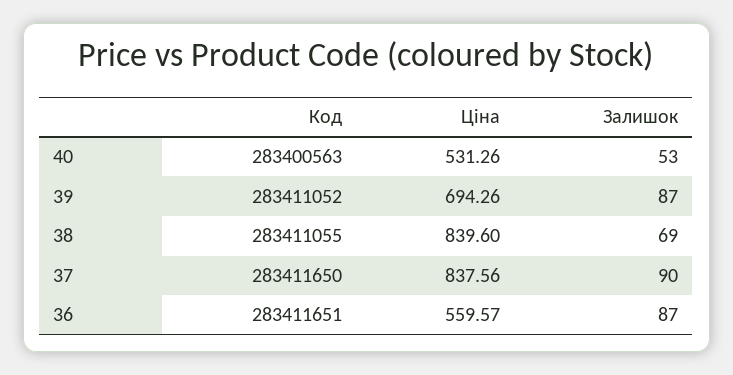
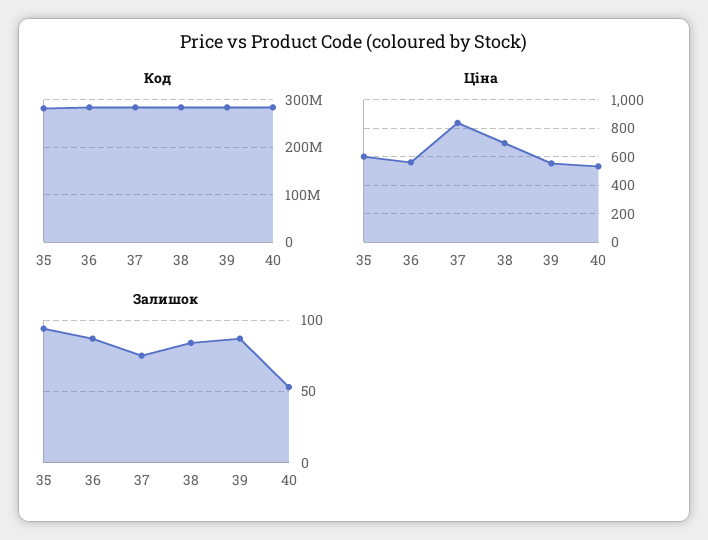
Ціна, 39: 694.26 -> 550
Ціна, 38: 839.6 -> 700
Залишок, 38: 69 -> 85
Залишок, 37: 90 -> 75
Код, 35: none -> 280000000
Ціна, 35: none -> 600
Залишок, 35: none -> 95

